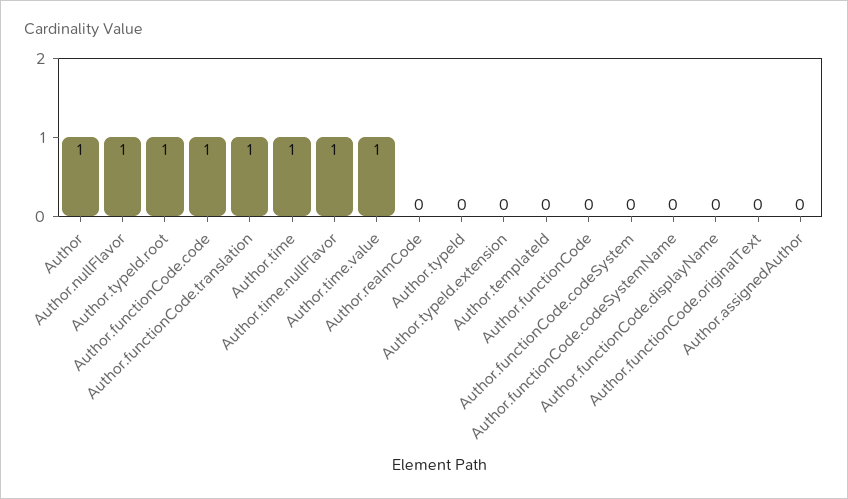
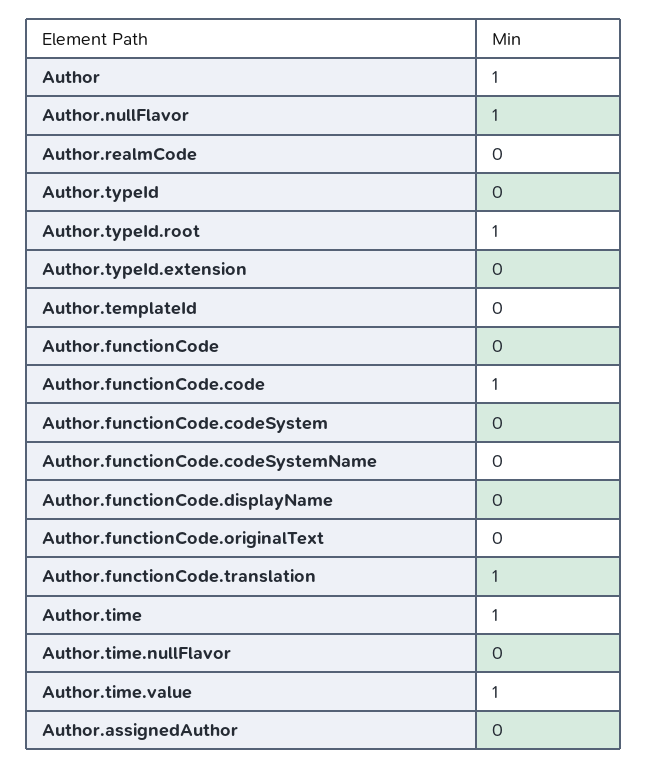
Author.time.nullFlavor: 1 -> 0

